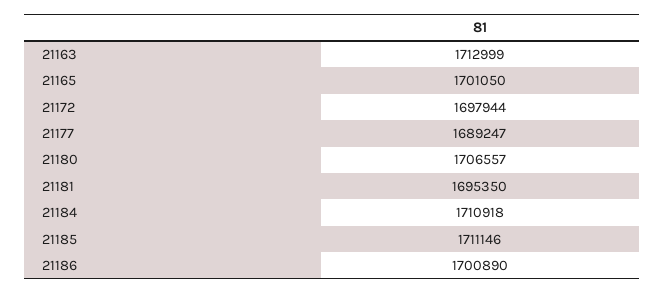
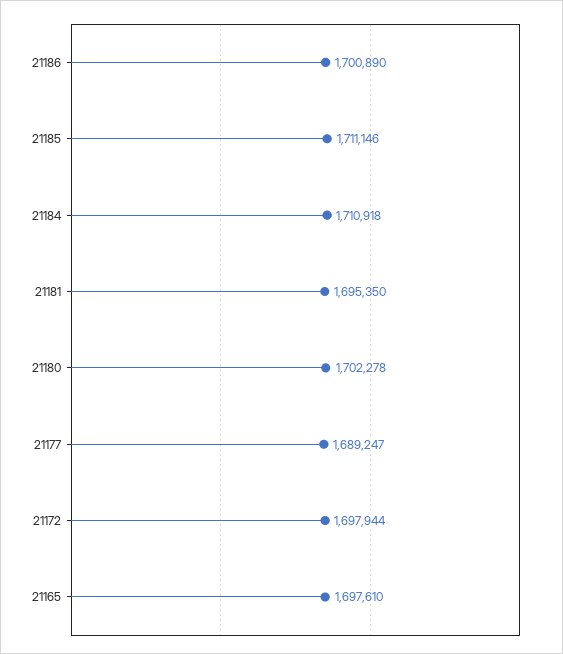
21163: 1712999 -> none
21165: 1701050 -> 1697610
21180: 1706557 -> 1702278

